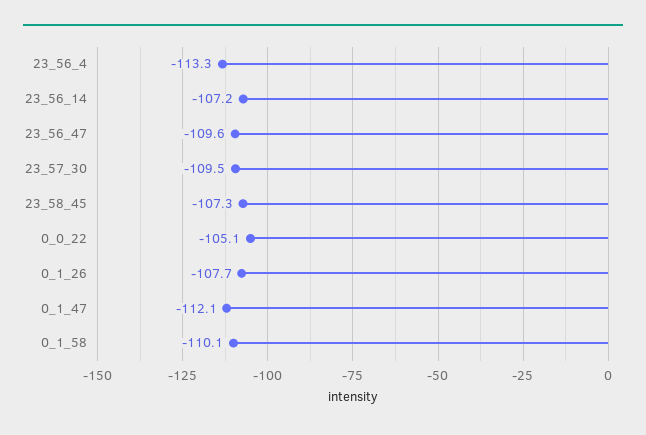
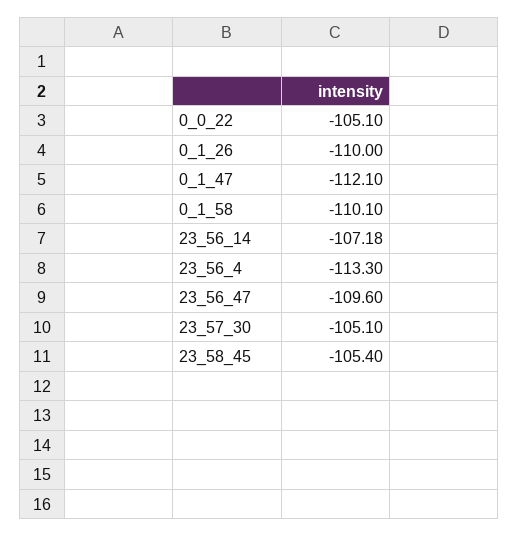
23_57_30: -109.5 -> -105.1
23_58_45: -107.3 -> -105.4
0_1_26: -107.7 -> -110

